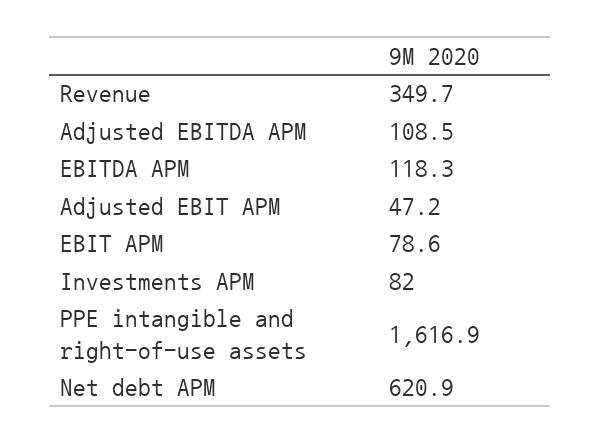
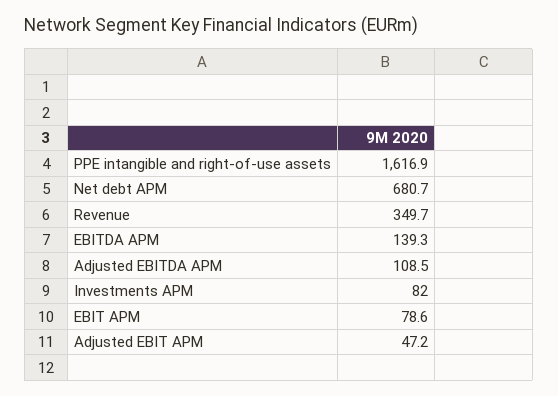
EBITDA APM: 118.3 -> 139.3
Net debt APM: 620.9 -> 680.7

